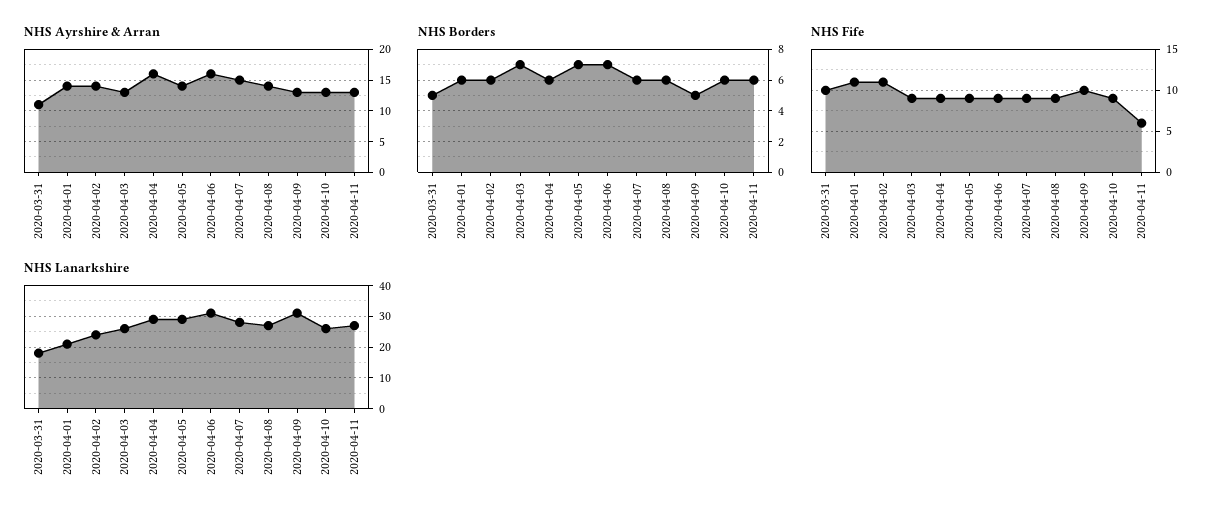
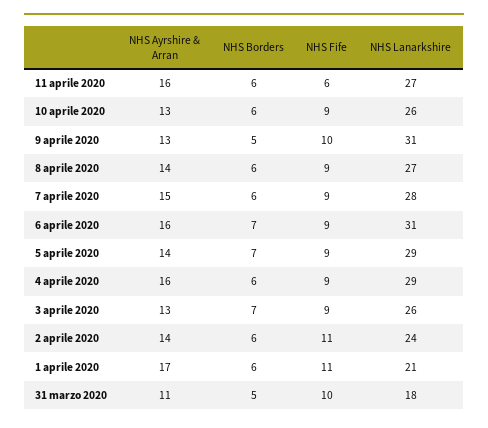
NHS Ayrshire & Arran, 2020-04-01: 14 -> 17
NHS Ayrshire & Arran, 2020-04-11: 13 -> 16

